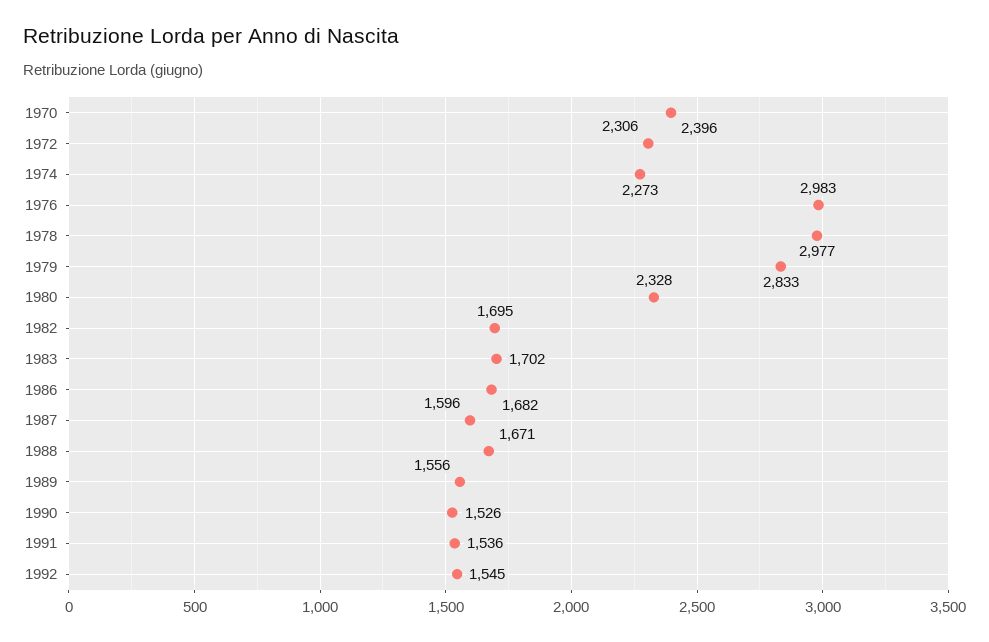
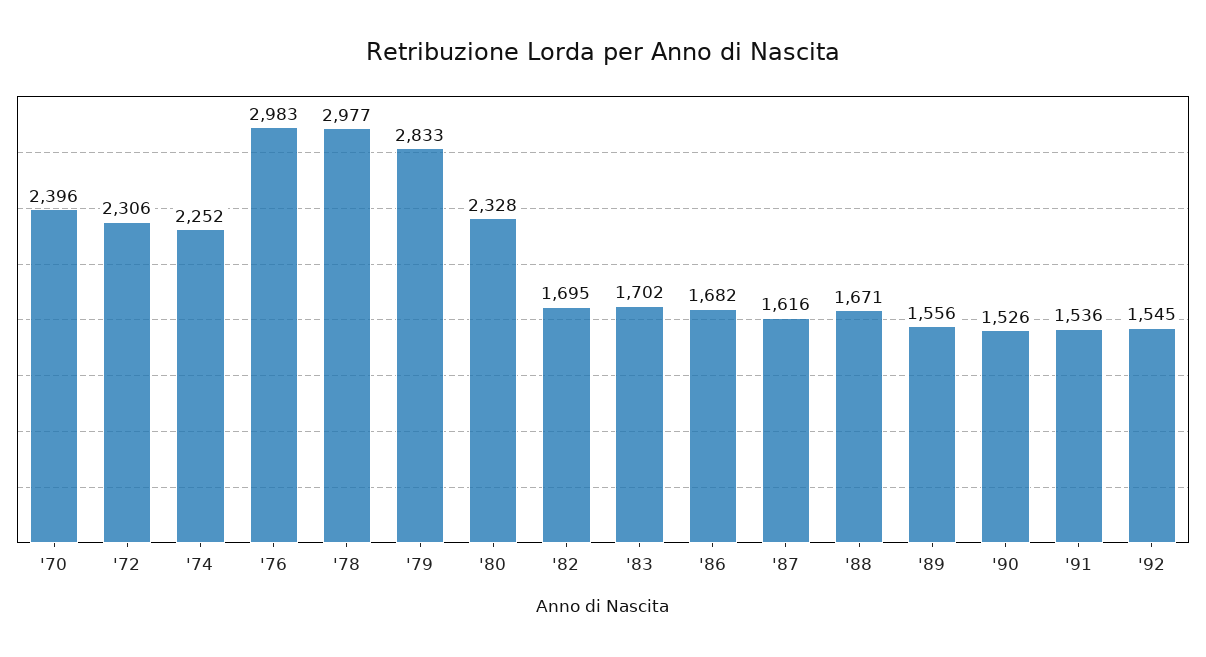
1974: 2273 -> 2252
1987: 1596 -> 1616

